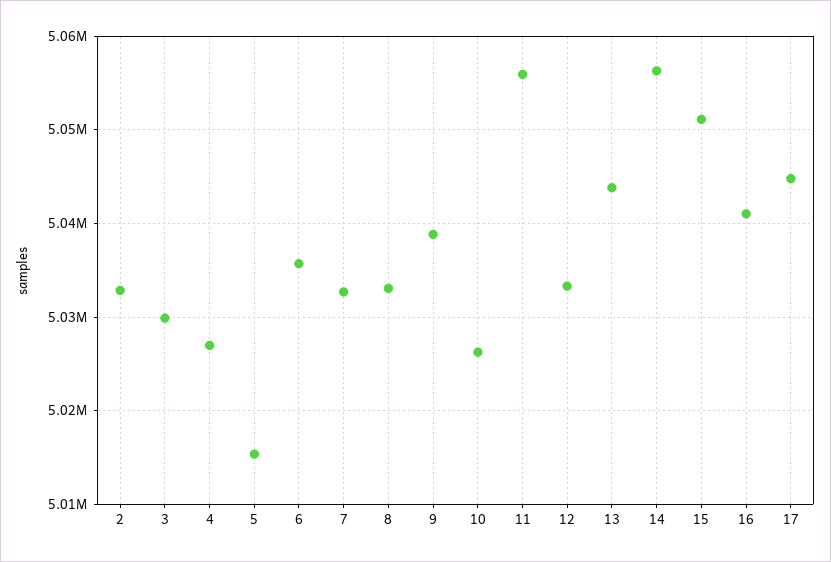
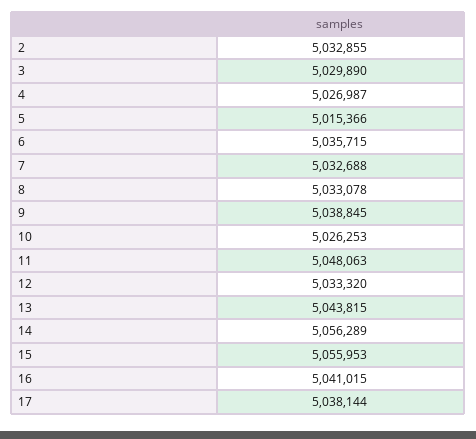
11: 5056000 -> 5048063
15: 5051000 -> 5055953
17: 5045000 -> 5038144

